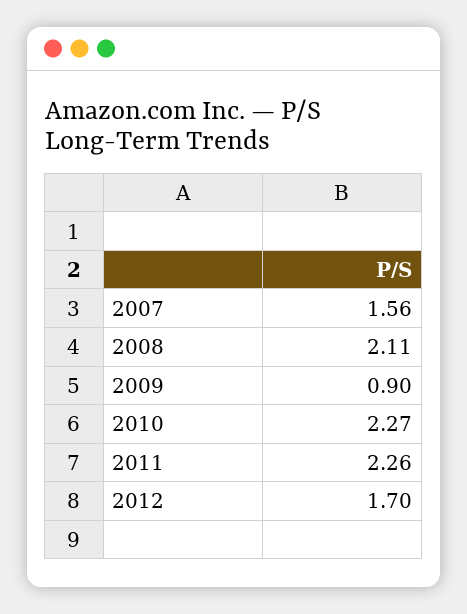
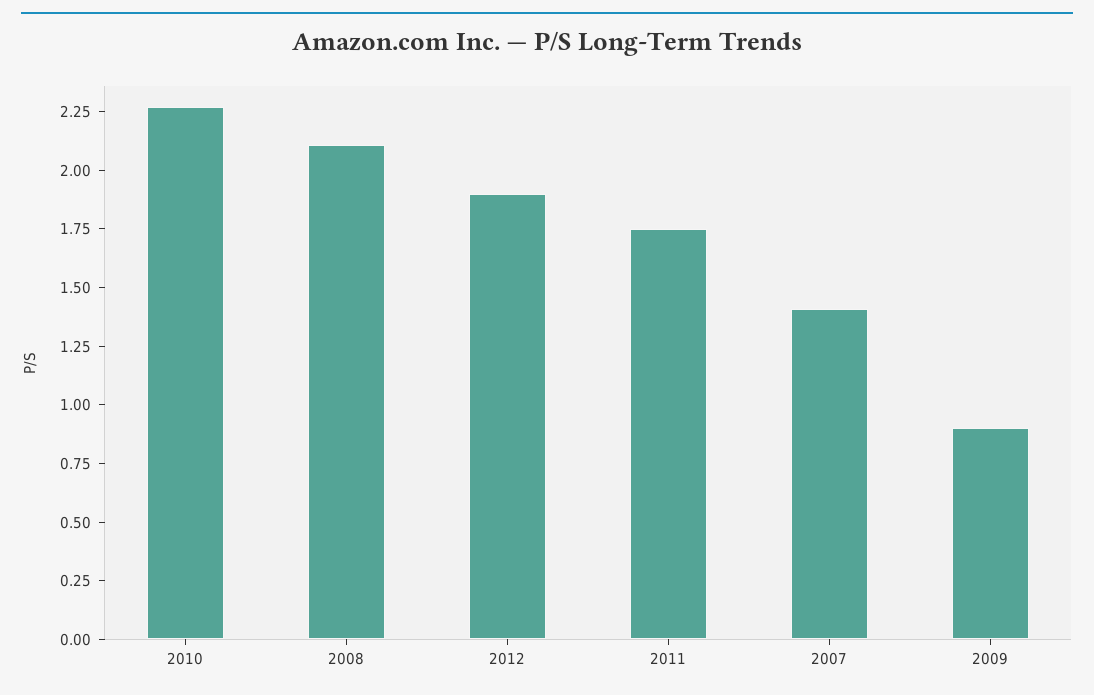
2007: 1.56 -> 1.4
2011: 2.26 -> 1.75
2012: 1.7 -> 1.9

